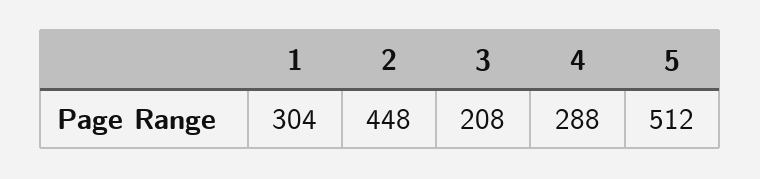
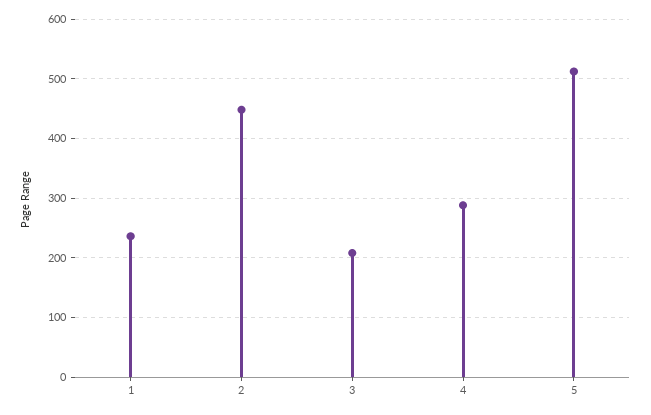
1: 304 -> 240

